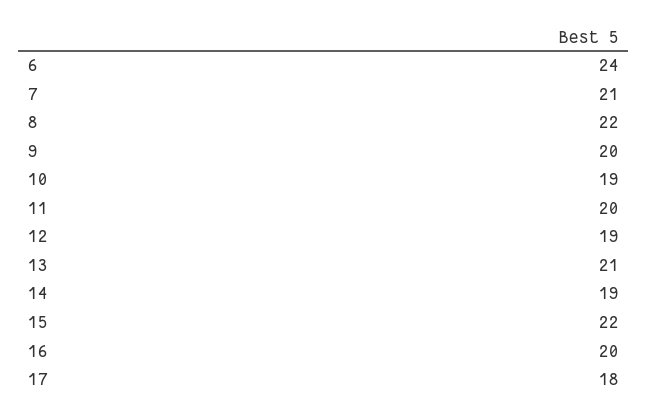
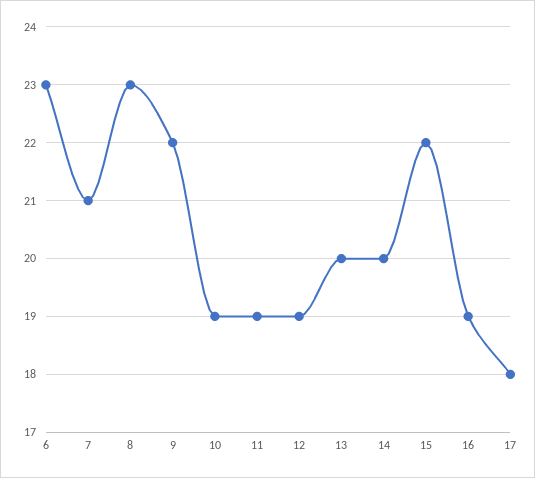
6: 24 -> 23
8: 22 -> 23
9: 20 -> 22
11: 20 -> 19
13: 21 -> 20
14: 19 -> 20
16: 20 -> 19

